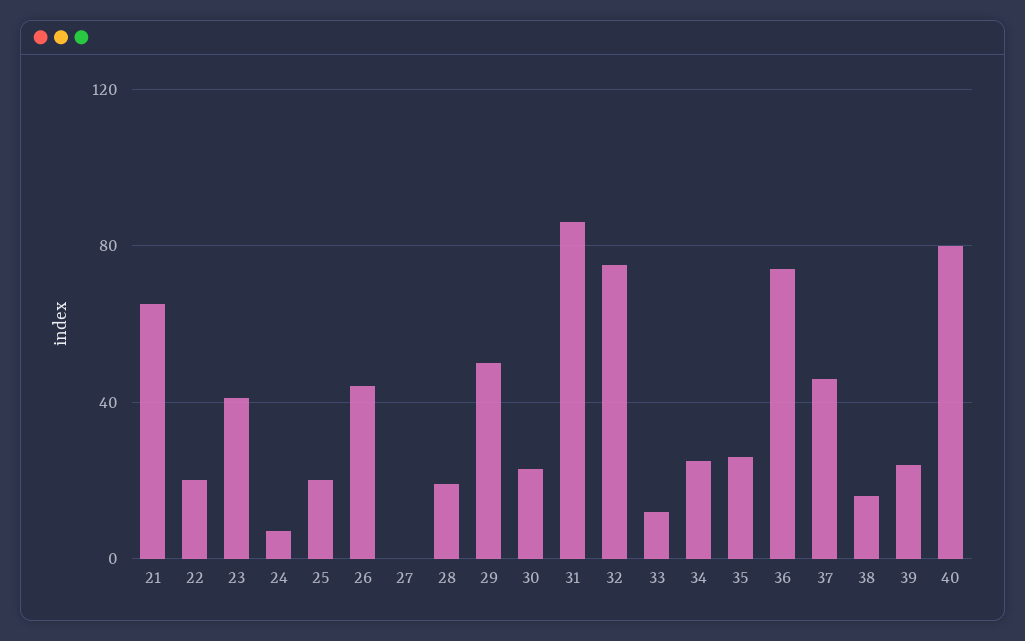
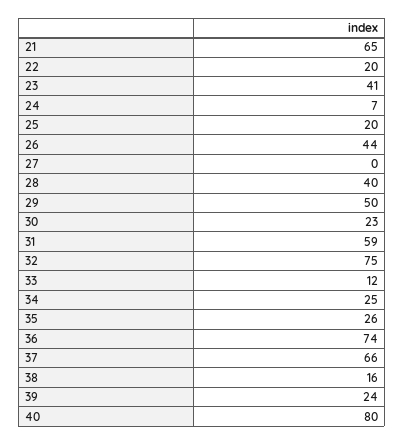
28: 20 -> 40
31: 85 -> 59
37: 45 -> 66

